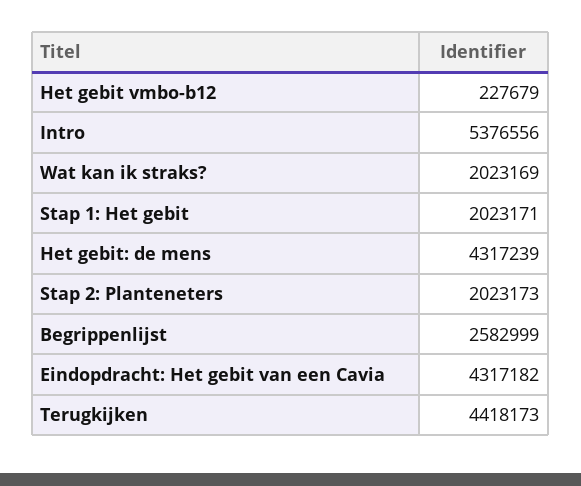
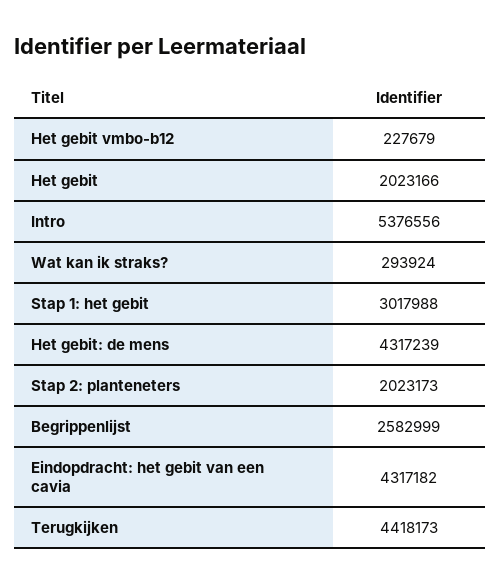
Wat kan ik straks?: 2023169 -> 293924
Stap 1: Het gebit: 2023171 -> 3017988
Het gebit: none -> 2023166

